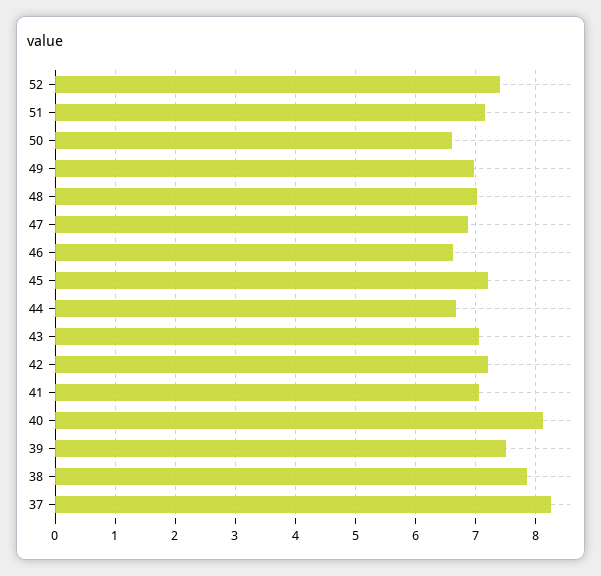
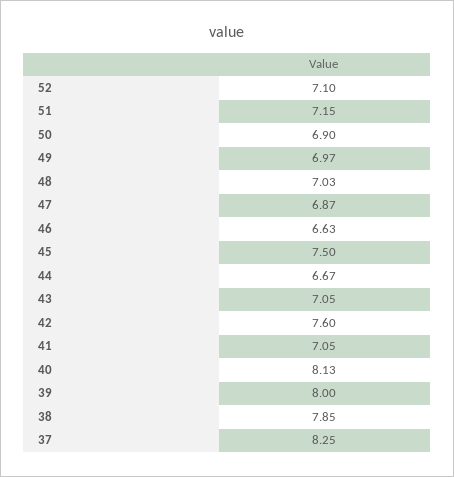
52: 7.4 -> 7.1
50: 6.6 -> 6.9
45: 7.2 -> 7.5
42: 7.2 -> 7.6
39: 7.5 -> 8

